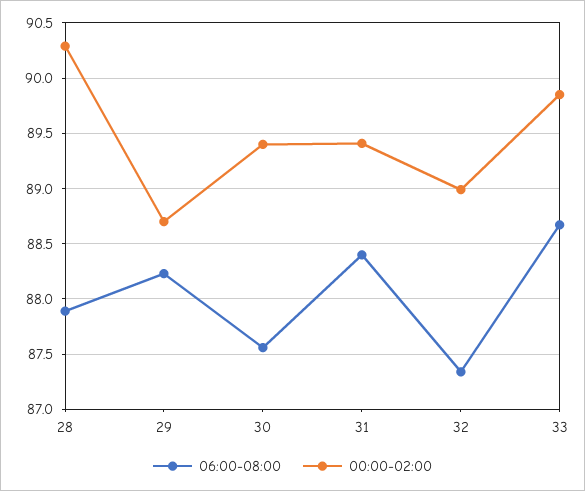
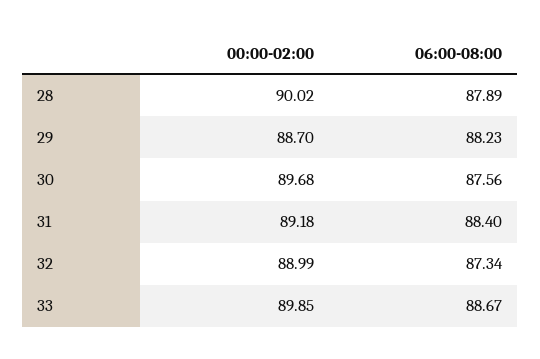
00:00-02:00, 28: 90.3 -> 90.02
00:00-02:00, 30: 89.4 -> 89.68
00:00-02:00, 31: 89.4 -> 89.18

